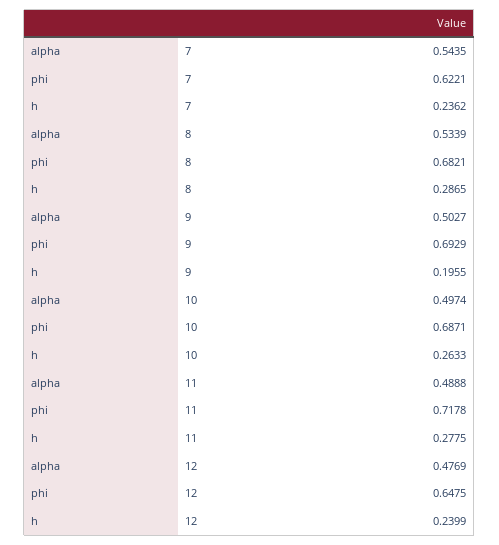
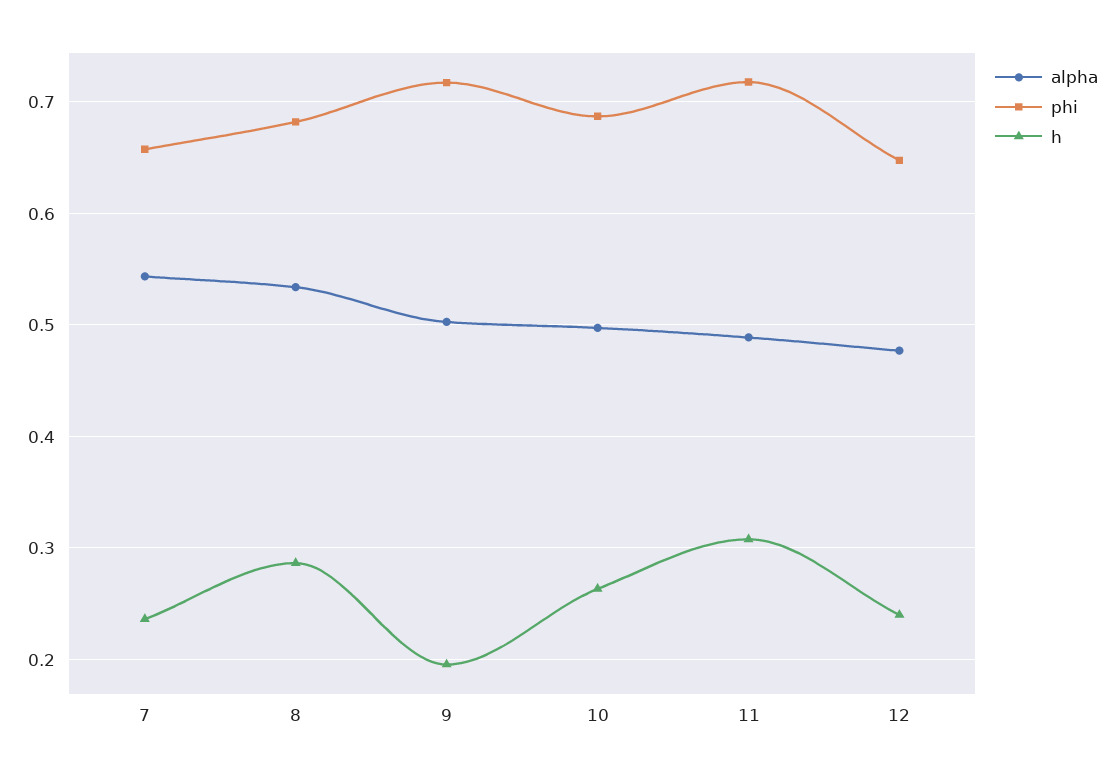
phi, 7: 0.6221 -> 0.66
phi, 9: 0.6929 -> 0.72
h, 11: 0.2775 -> 0.31

